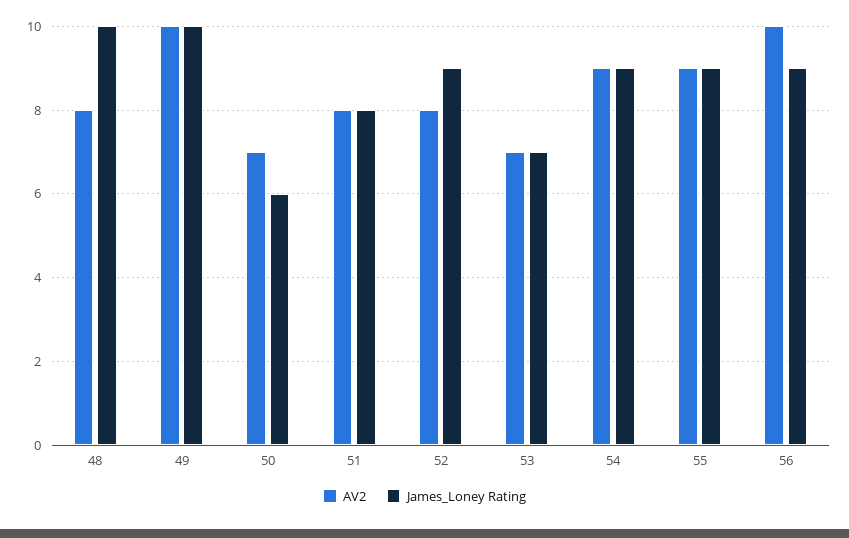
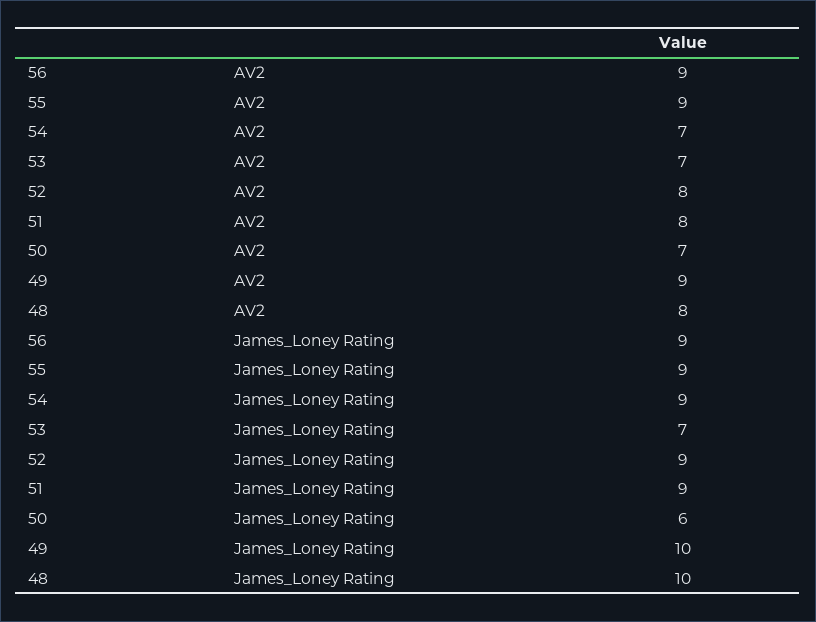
AV2, 49: 10 -> 9
James_Loney Rating, 51: 8 -> 9
AV2, 54: 9 -> 7
AV2, 56: 10 -> 9

